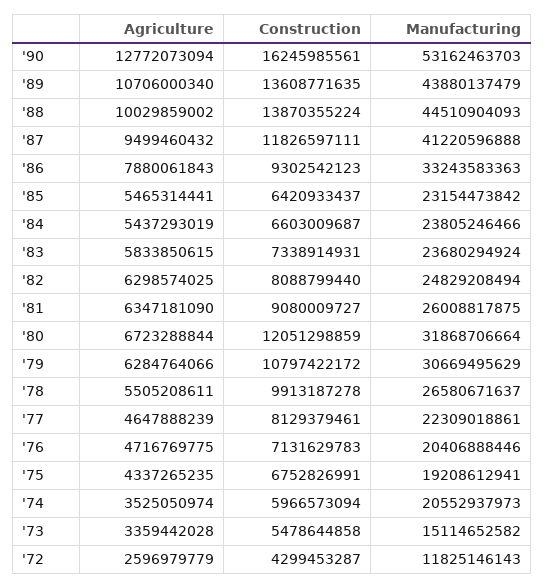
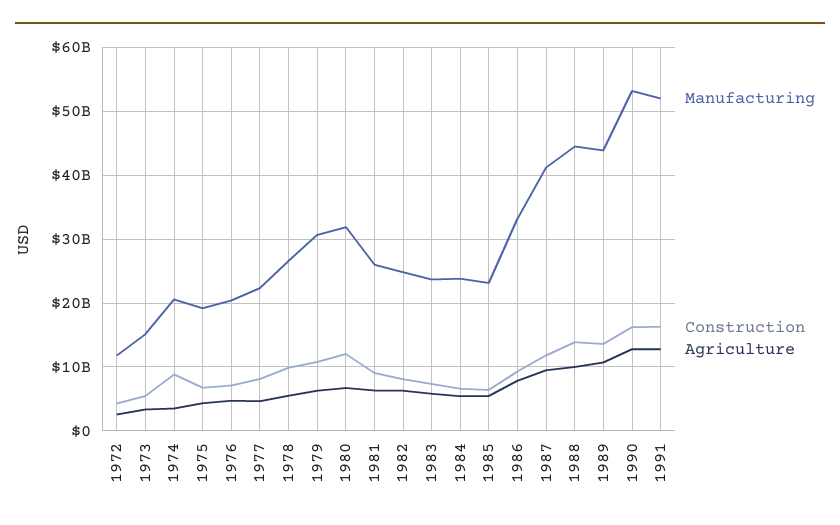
Construction, '74: 5966573094 -> 9000000000
Manufacturing, 1991: none -> 52000000000
Construction, 1991: none -> 16000000000
Agriculture, 1991: none -> 13000000000

